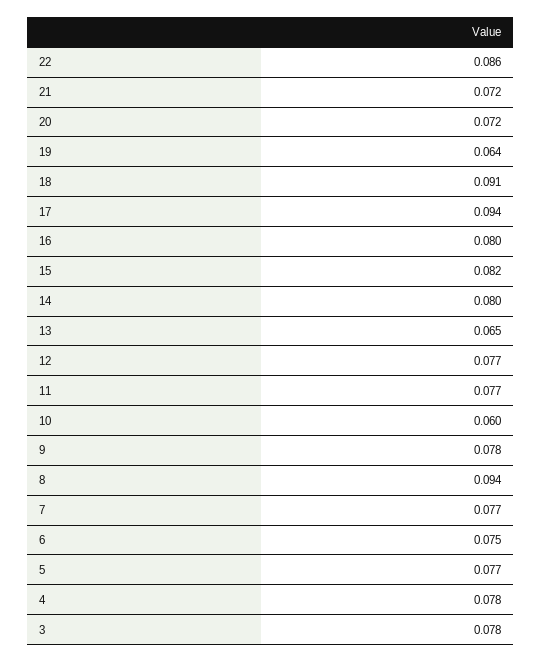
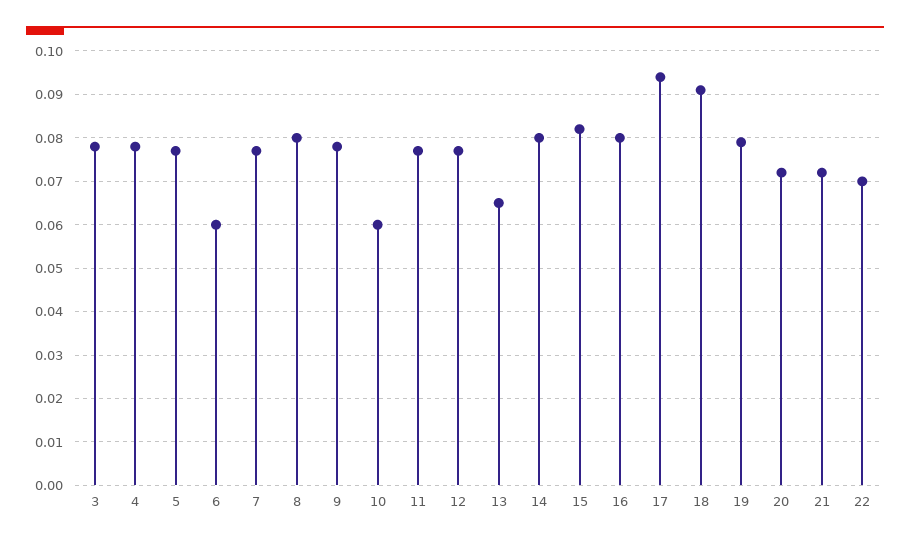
22: 0.086 -> 0.07
19: 0.064 -> 0.08
8: 0.094 -> 0.08
6: 0.075 -> 0.06

